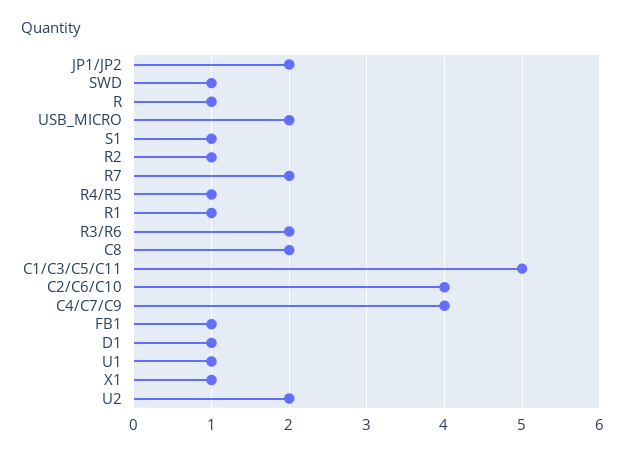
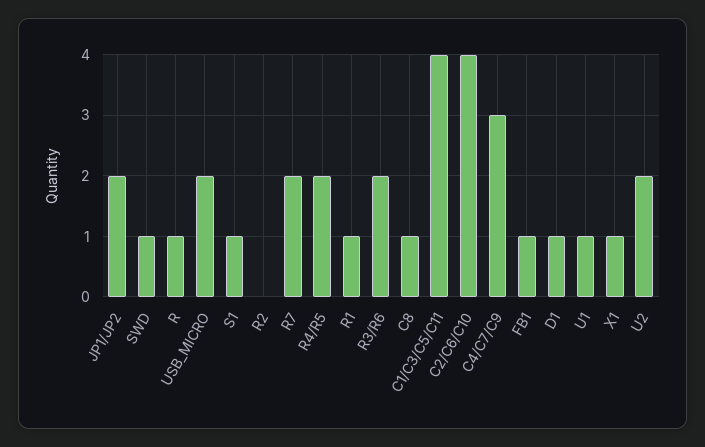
R2: 1 -> 0
R4/R5: 1 -> 2
C8: 2 -> 1
C1/C3/C5/C11: 5 -> 4
C4/C7/C9: 4 -> 3

